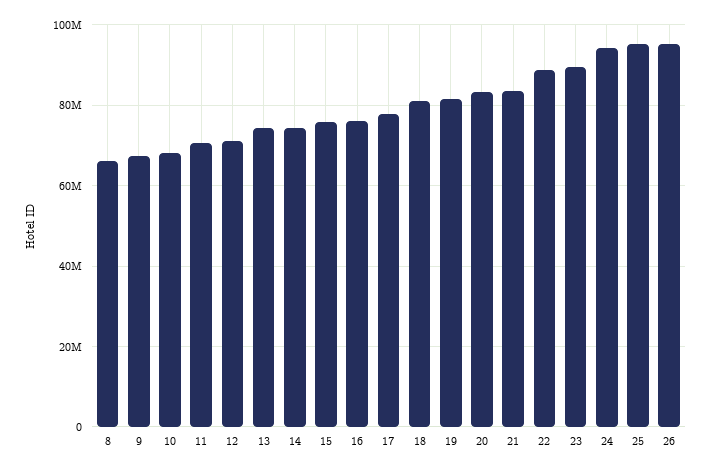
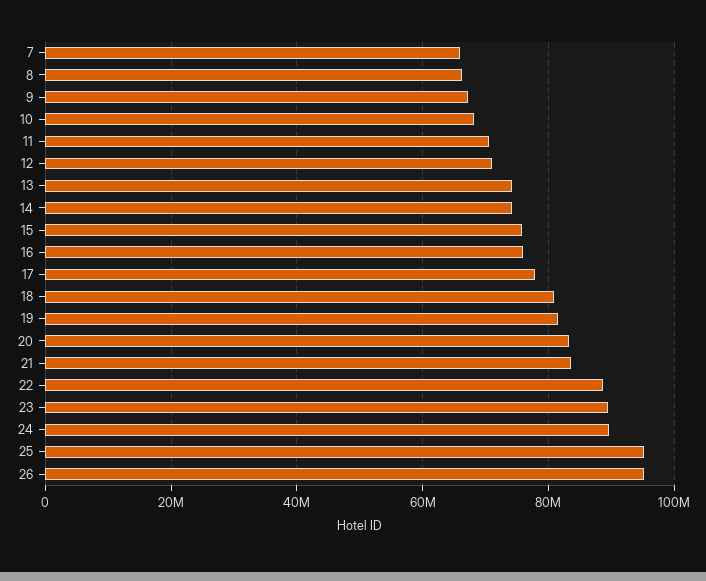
24: 94000000 -> 90000000
7: none -> 66000000

